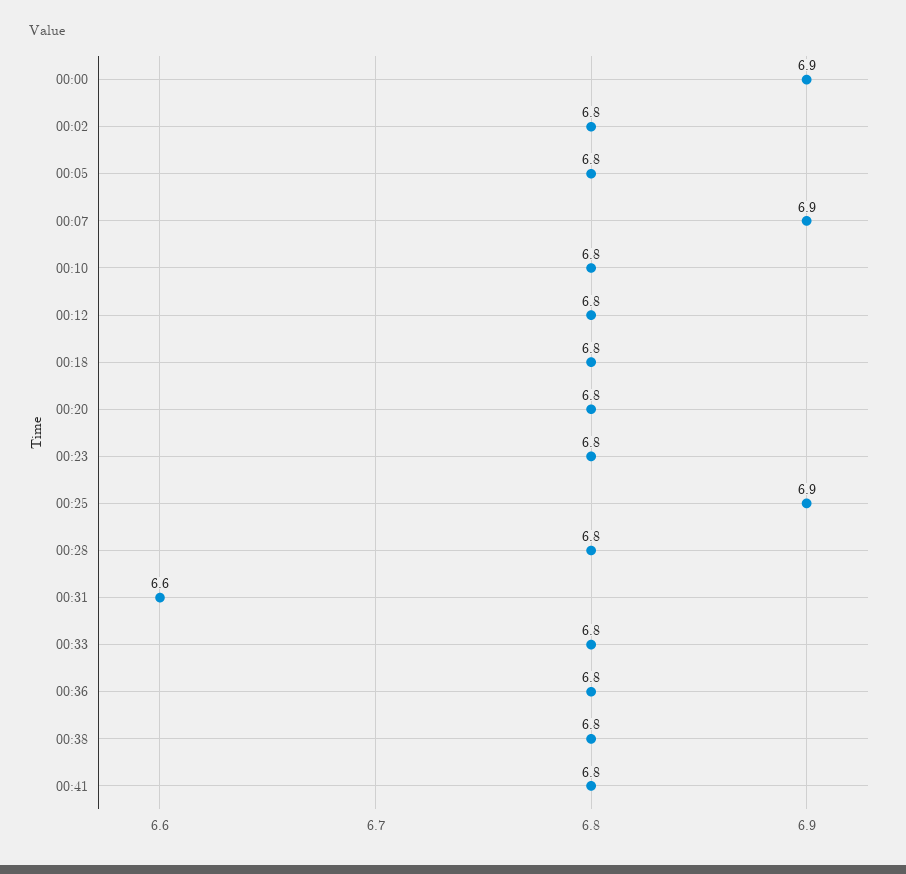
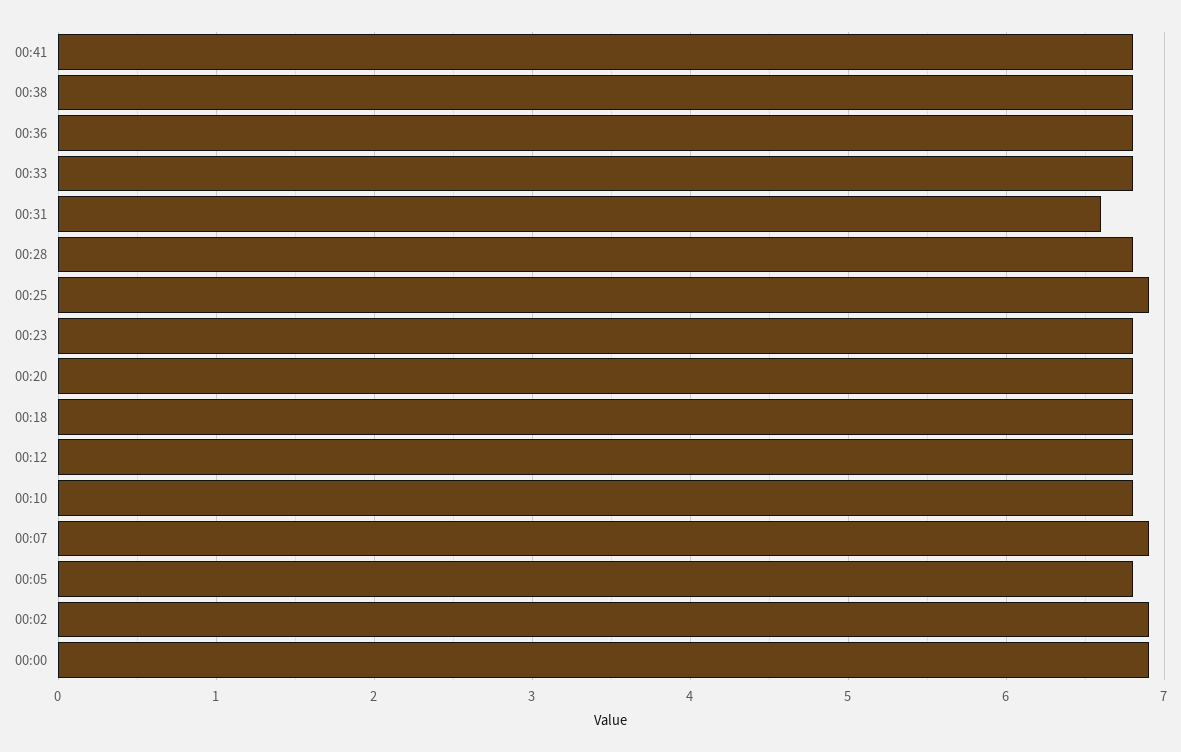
00:02: 6.8 -> 6.9

